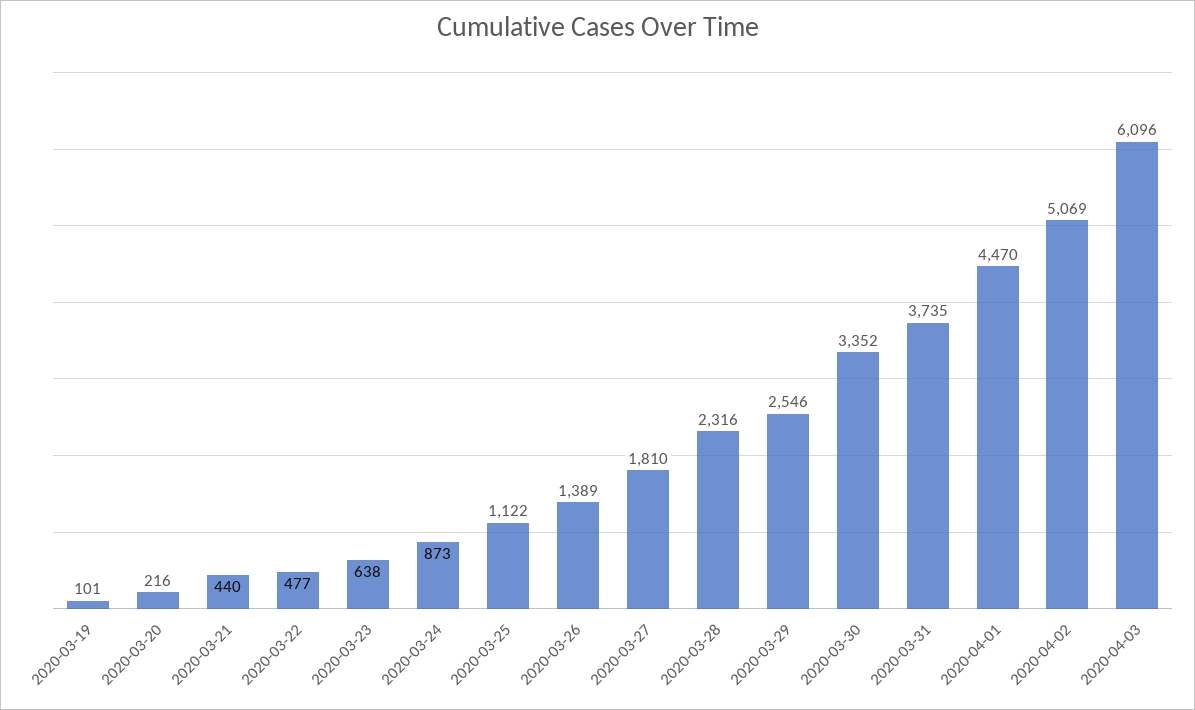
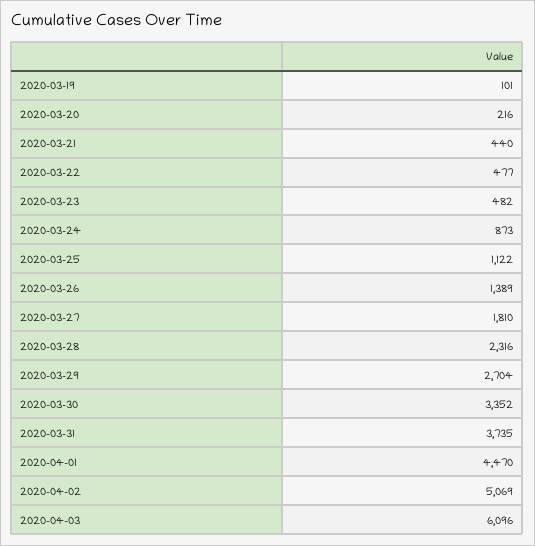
2020-03-23: 638 -> 482
2020-03-29: 2546 -> 2704

